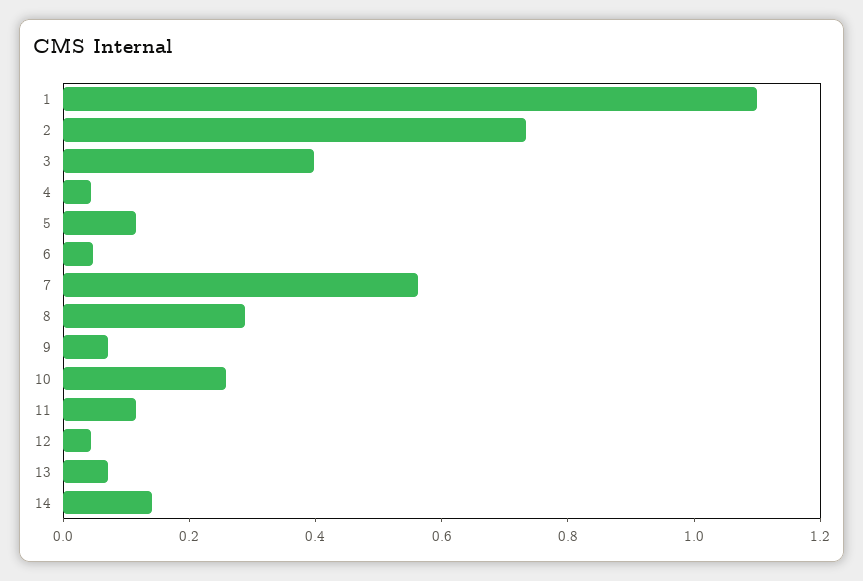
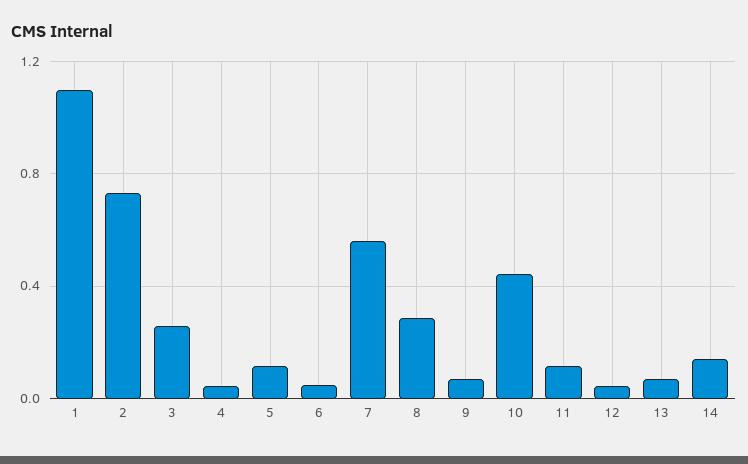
3: 0.4 -> 0.25
10: 0.25 -> 0.45

